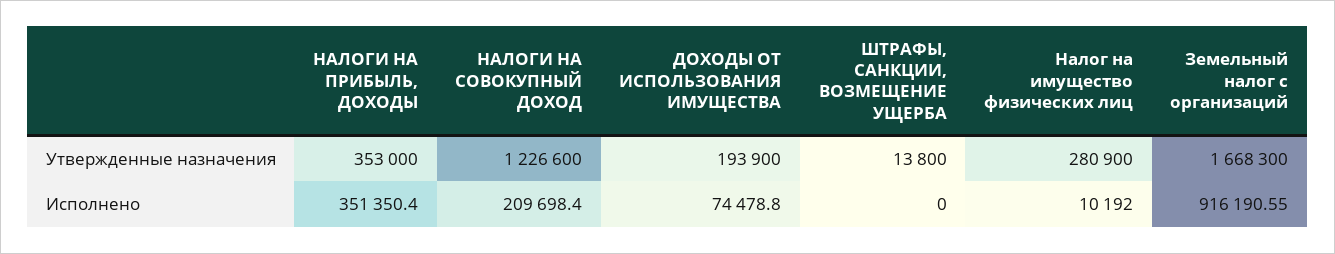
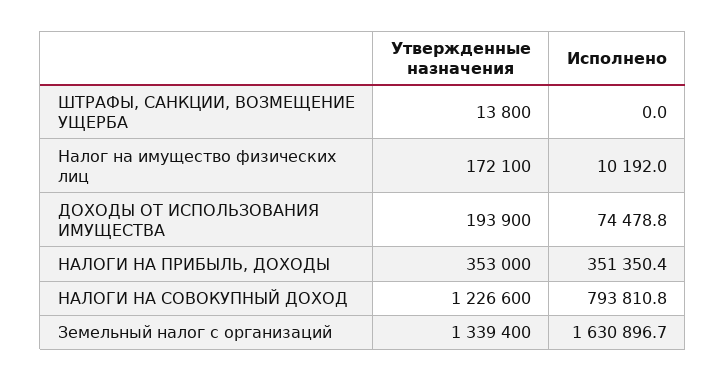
Налог на имущество физических лиц, Утвержденные назначения: 280900 -> 172100
Земельный налог с организаций, Утвержденные назначения: 1668300 -> 1339400
НАЛОГИ НА СОВОКУПНЫЙ ДОХОД, Исполнено: 209698.4 -> 793810.8
Земельный налог с организаций, Исполнено: 916190.55 -> 1630896.7

